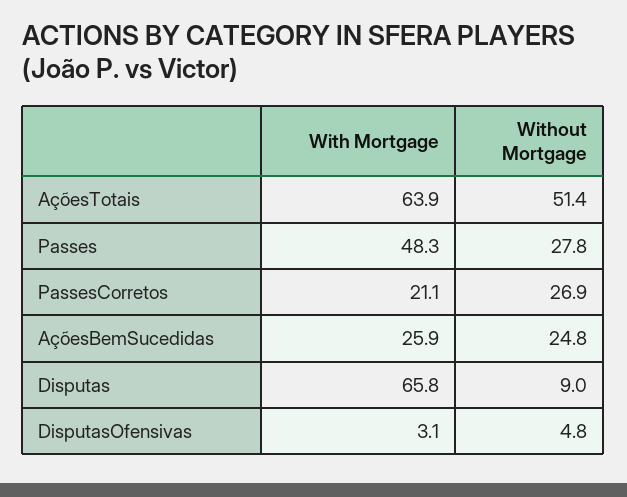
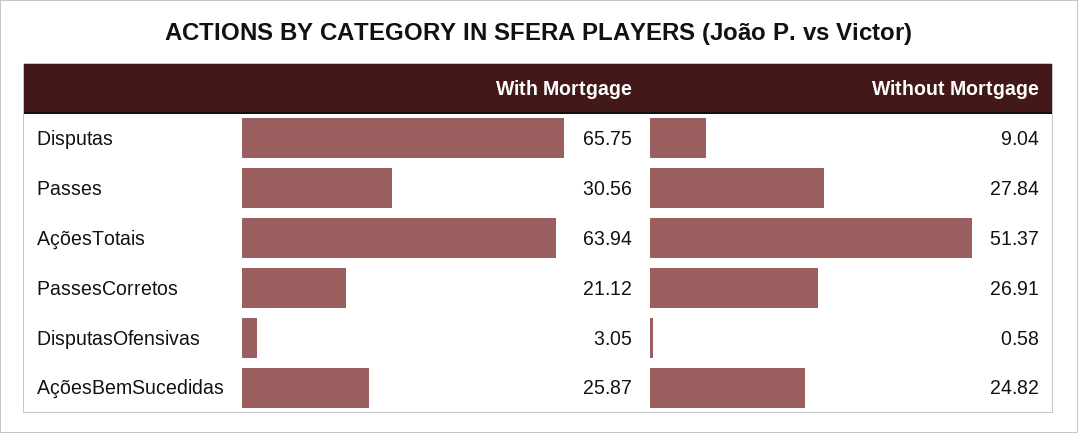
With Mortgage, Passes: 48.3 -> 30.56
Without Mortgage, DisputasOfensivas: 4.8 -> 0.58

